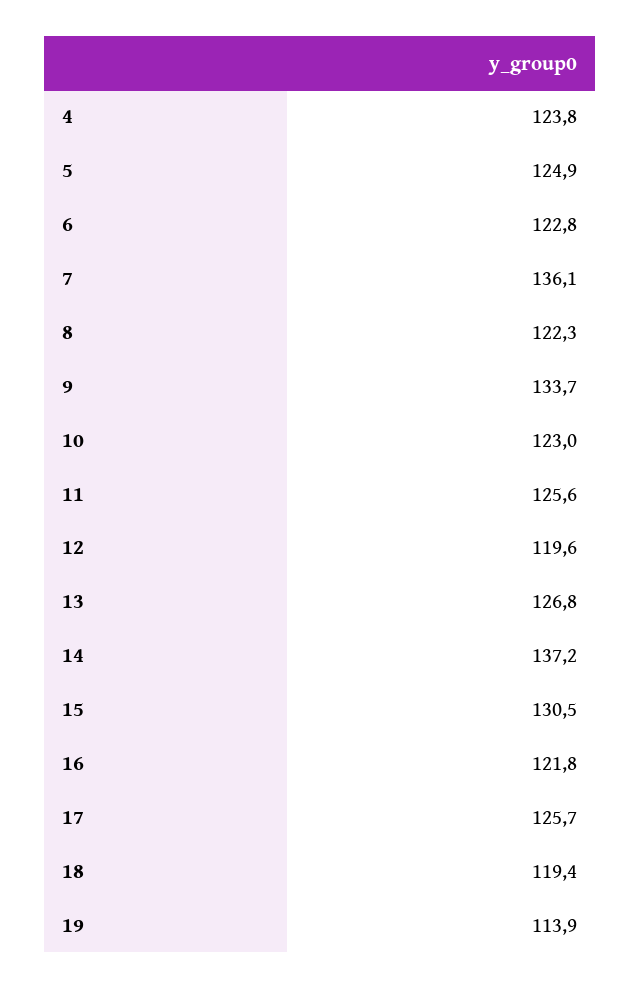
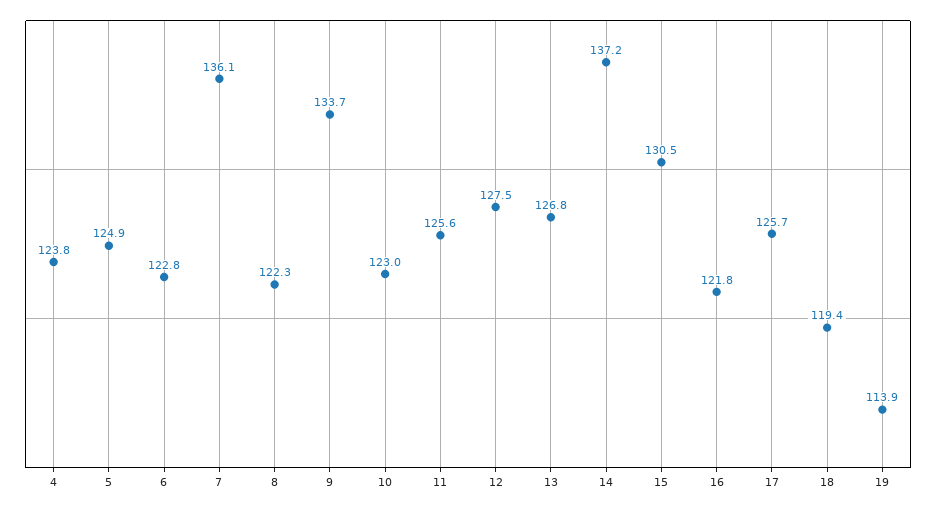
12: 119.6 -> 127.5

